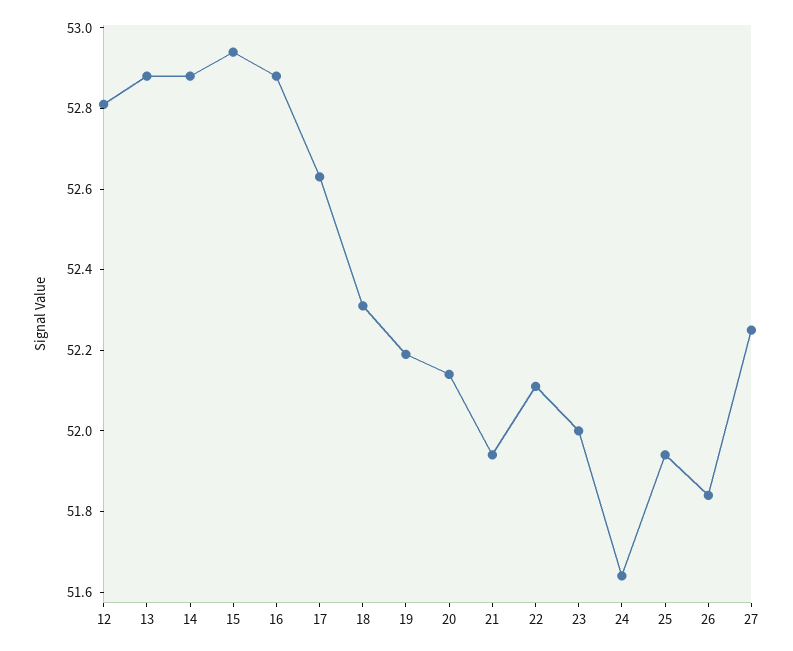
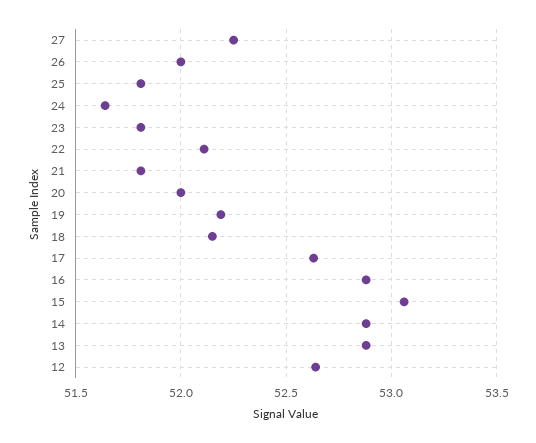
12: 52.8 -> 52.65
15: 52.95 -> 53.05
18: 52.3 -> 52.15
20: 52.15 -> 52
21: 51.95 -> 51.8
23: 52 -> 51.8
25: 51.95 -> 51.8
26: 51.85 -> 52

